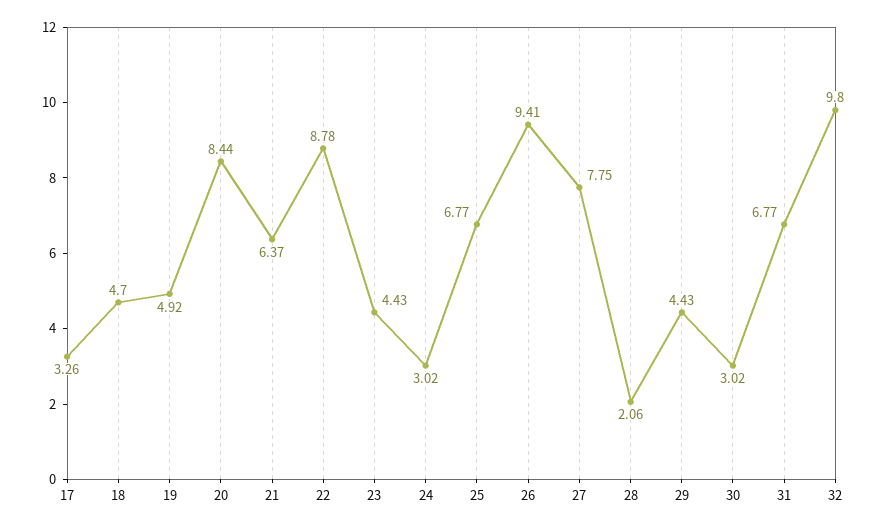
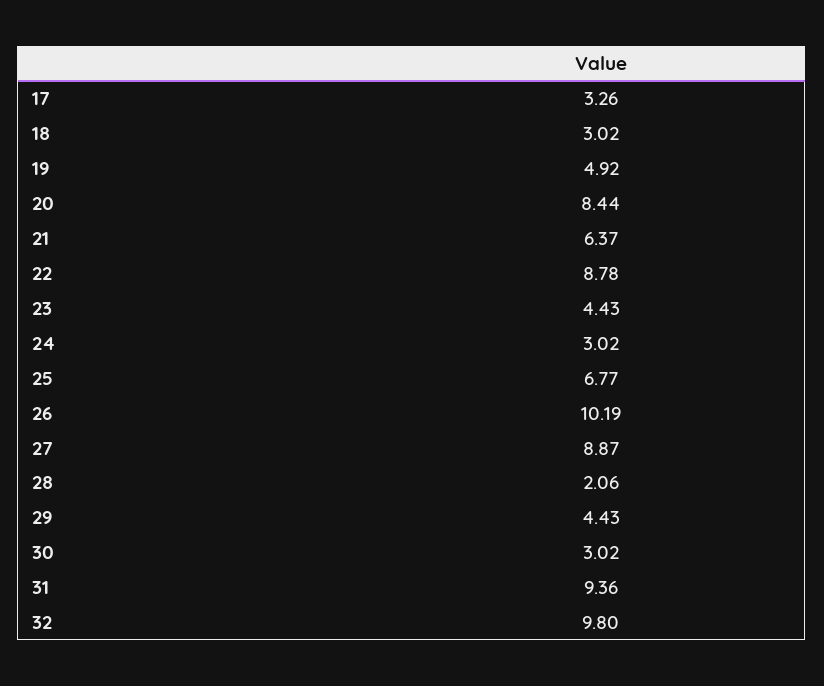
18: 4.7 -> 3.02
26: 9.41 -> 10.19
27: 7.75 -> 8.87
31: 6.77 -> 9.36

